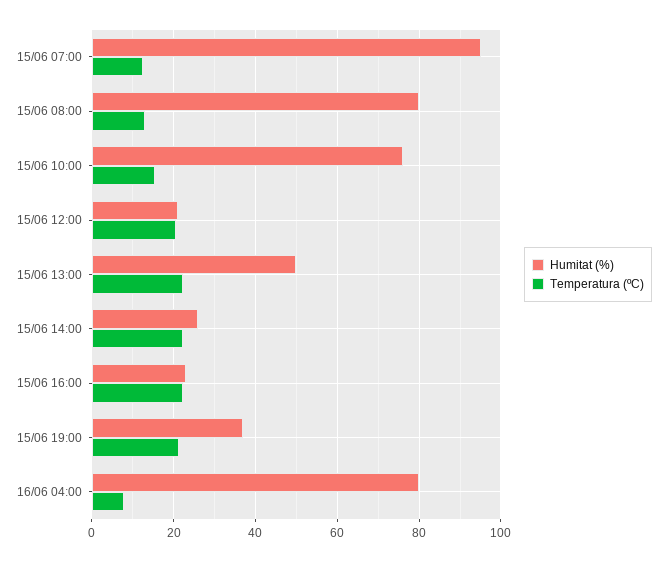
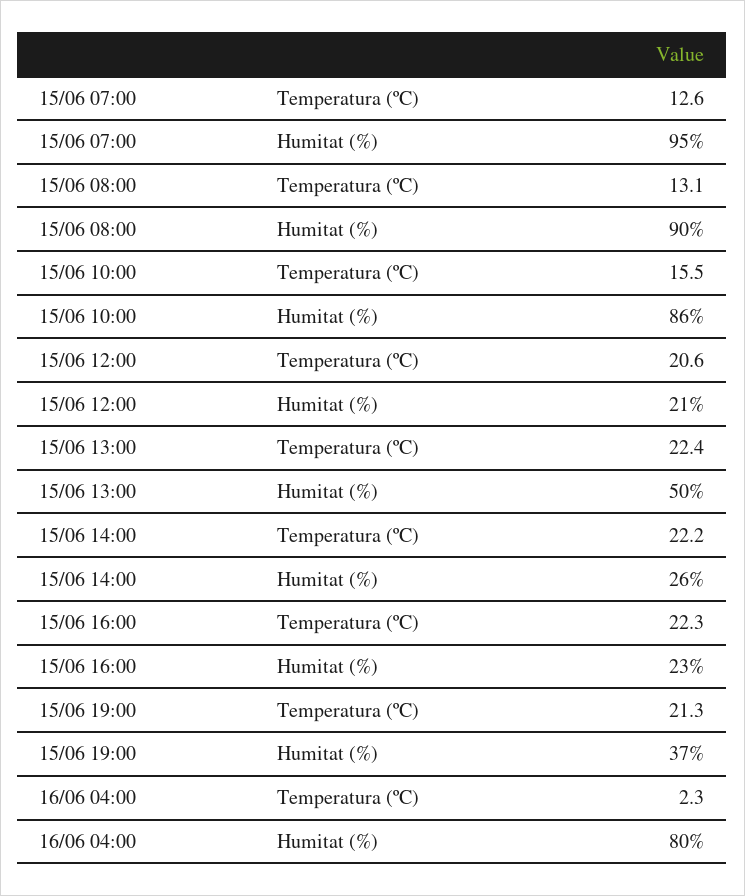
Humitat (%), 15/06 08:00: 80 -> 90
Humitat (%), 15/06 10:00: 76 -> 86
Temperatura (ºC), 16/06 04:00: 8 -> 2.3

